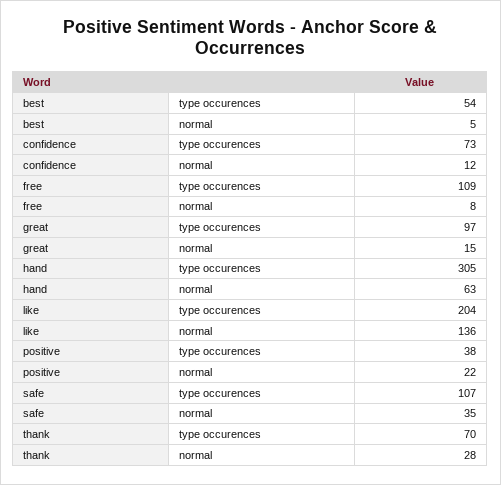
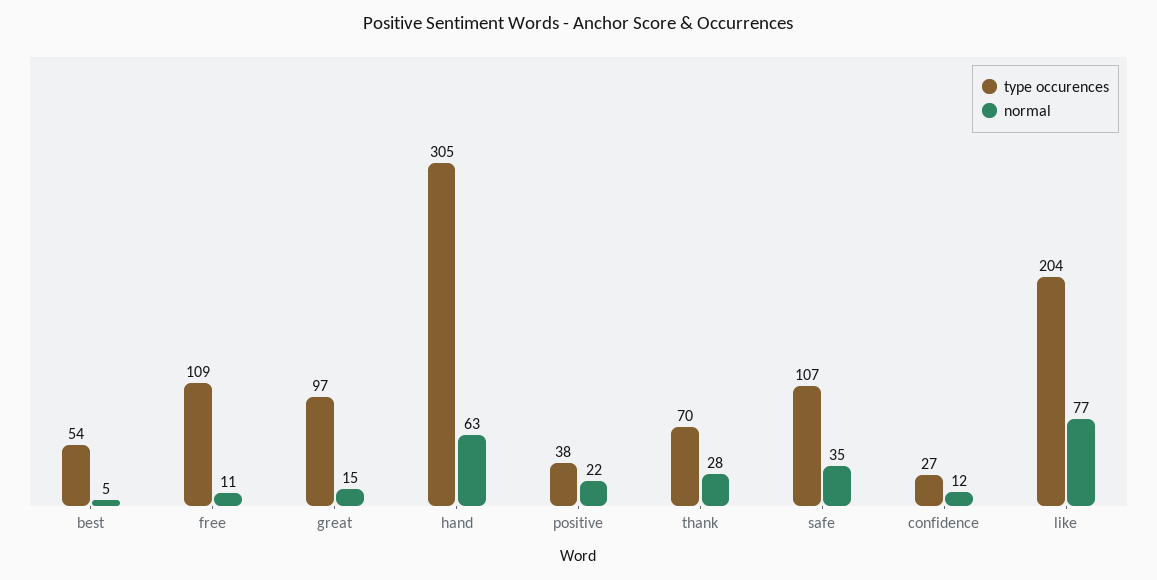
type occurences, confidence: 73 -> 27
normal, free: 8 -> 11
normal, like: 136 -> 77

